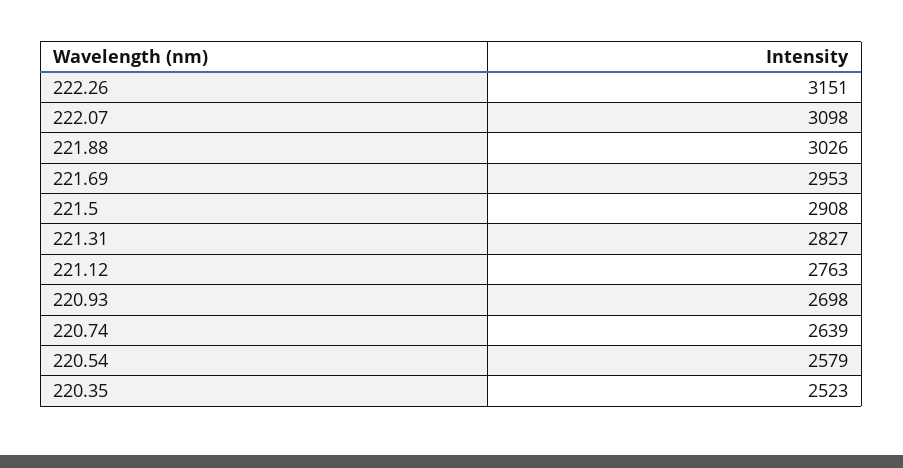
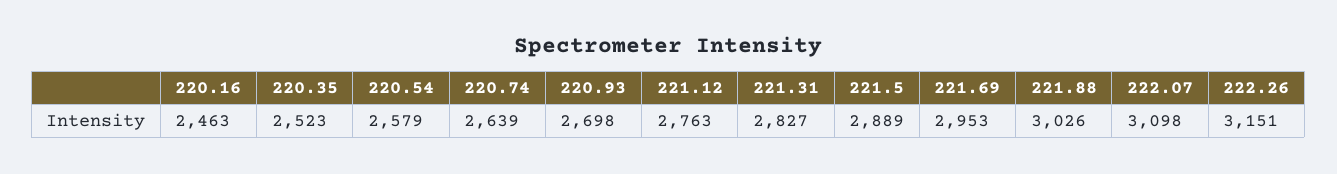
221.5: 2908 -> 2889
220.16: none -> 2463

